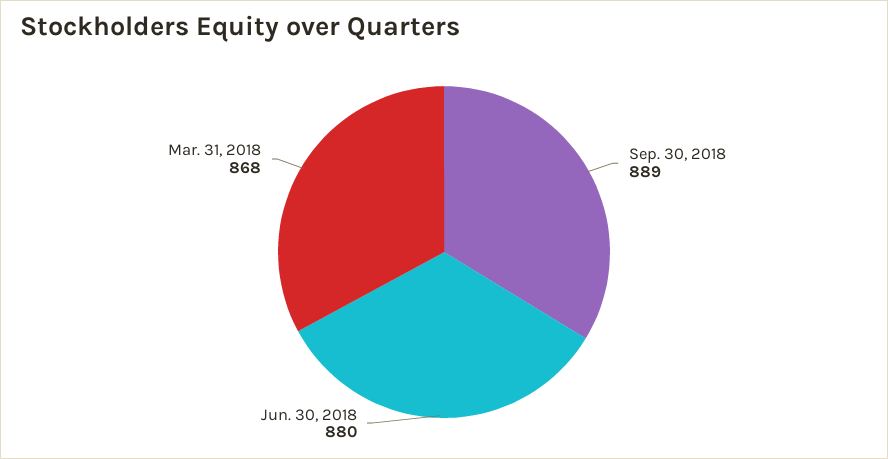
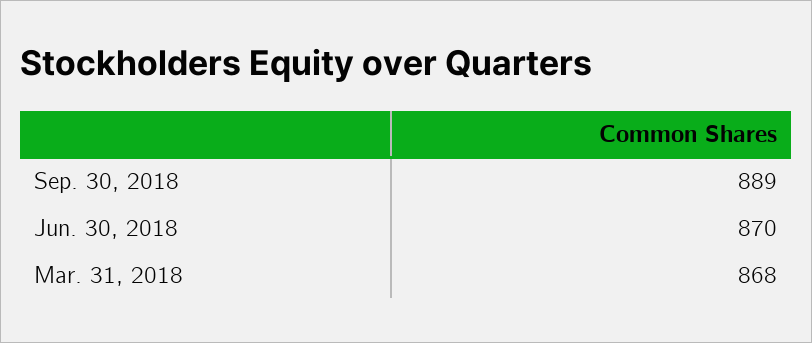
Jun. 30, 2018: 880 -> 870

